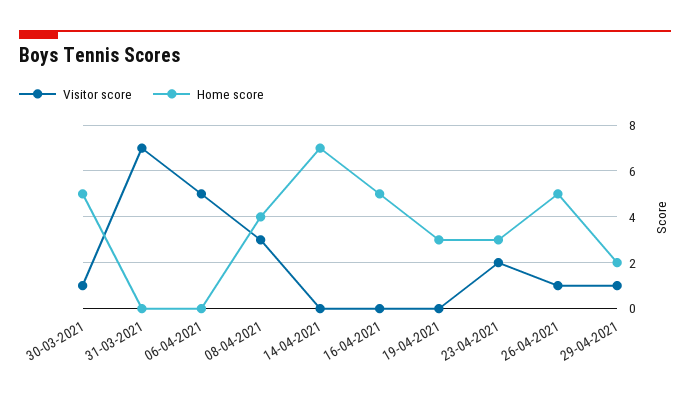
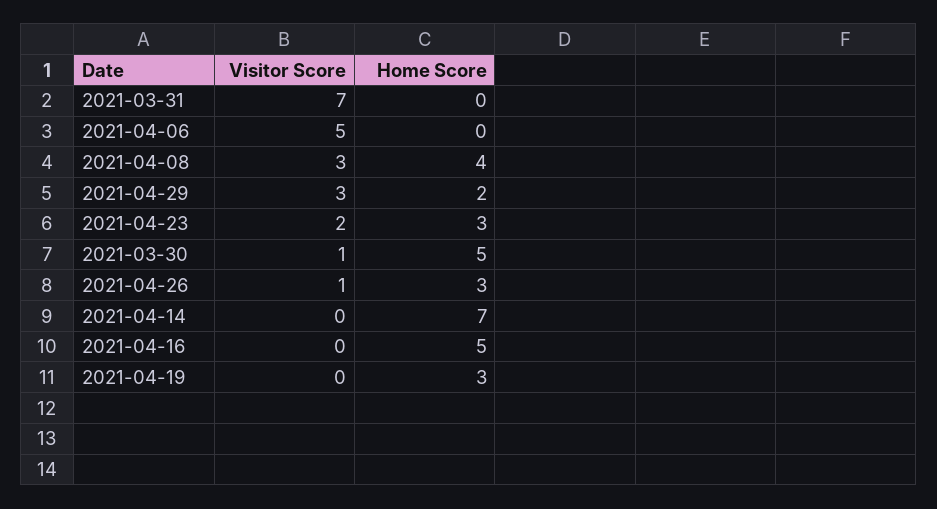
Home score, 26-04-2021: 5 -> 3
Visitor score, 29-04-2021: 1 -> 3

